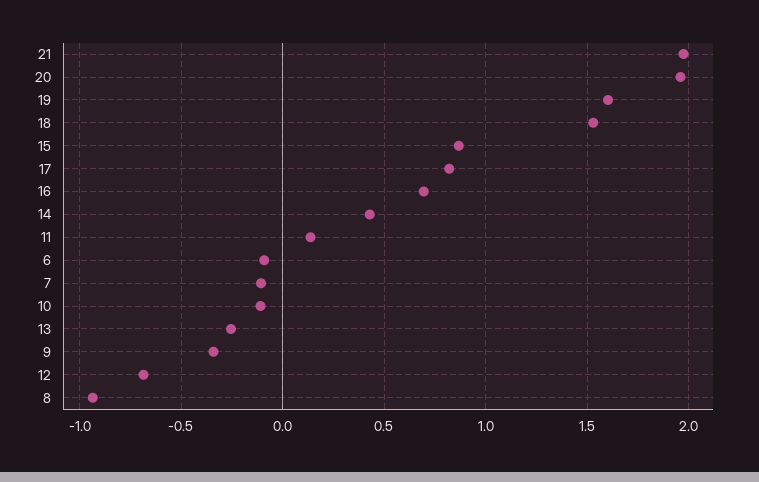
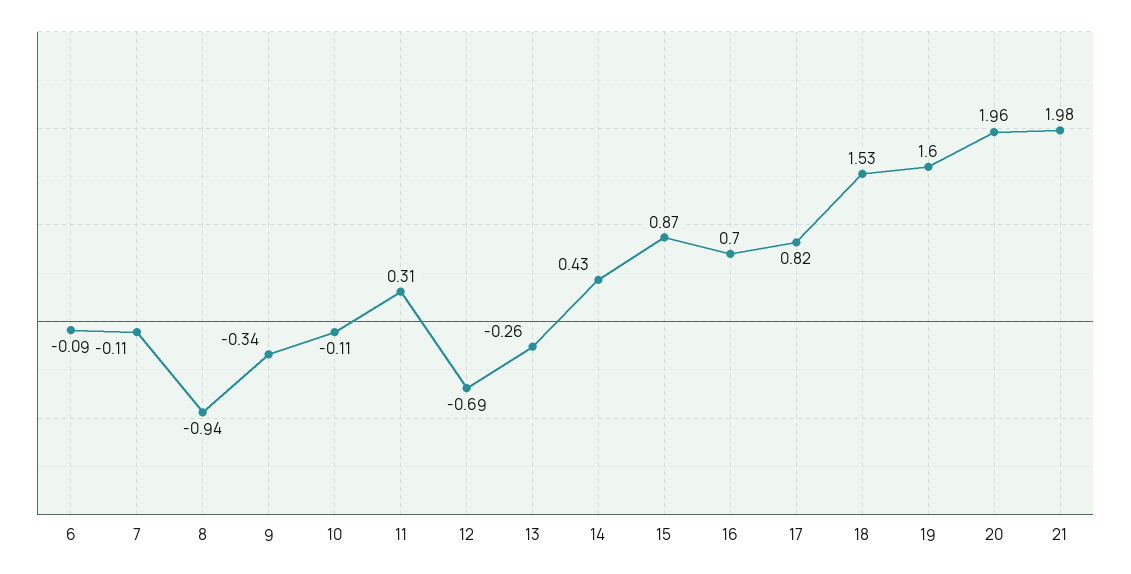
11: 0.15 -> 0.31

